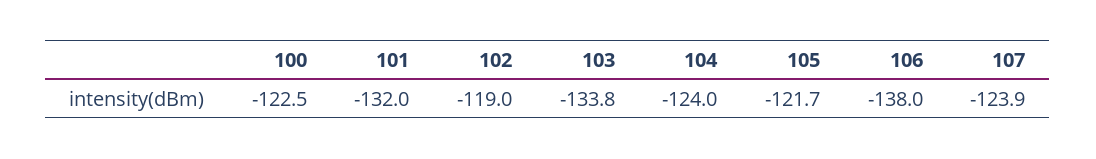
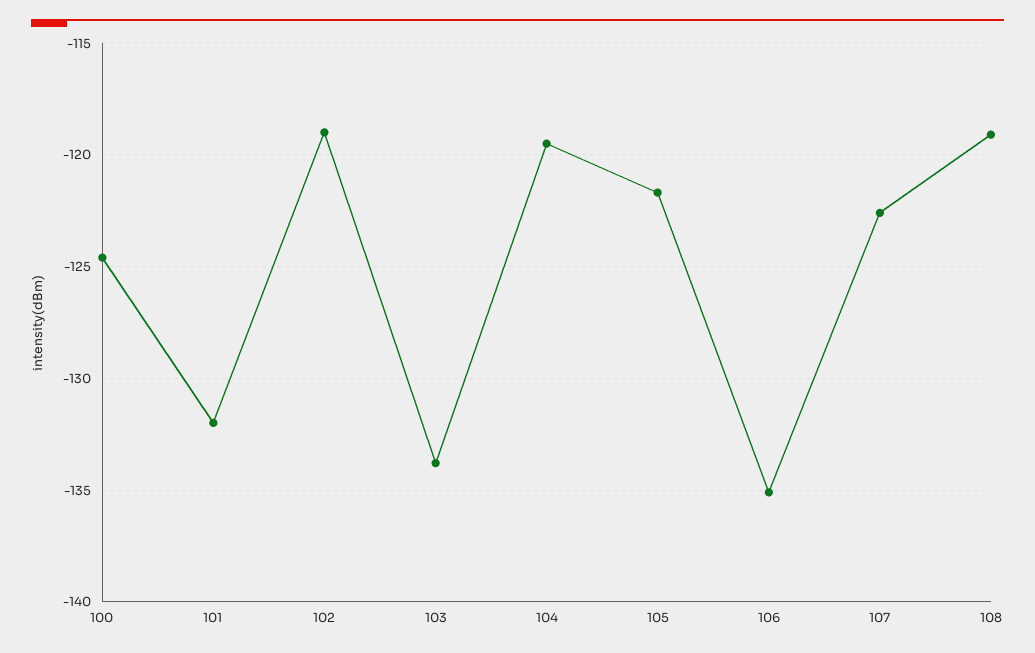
100: -122.5 -> -124.5
104: -124 -> -119.5
106: -138 -> -135
107: -123.9 -> -122.5
108: none -> -119

